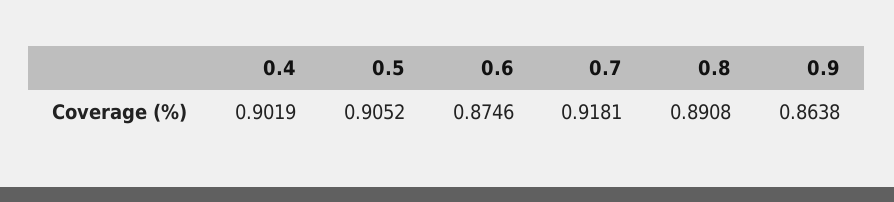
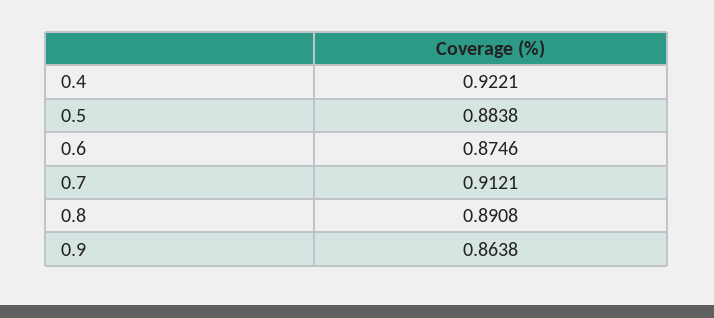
0.4: 0.9019 -> 0.9221
0.5: 0.9052 -> 0.8838
0.7: 0.9181 -> 0.9121

